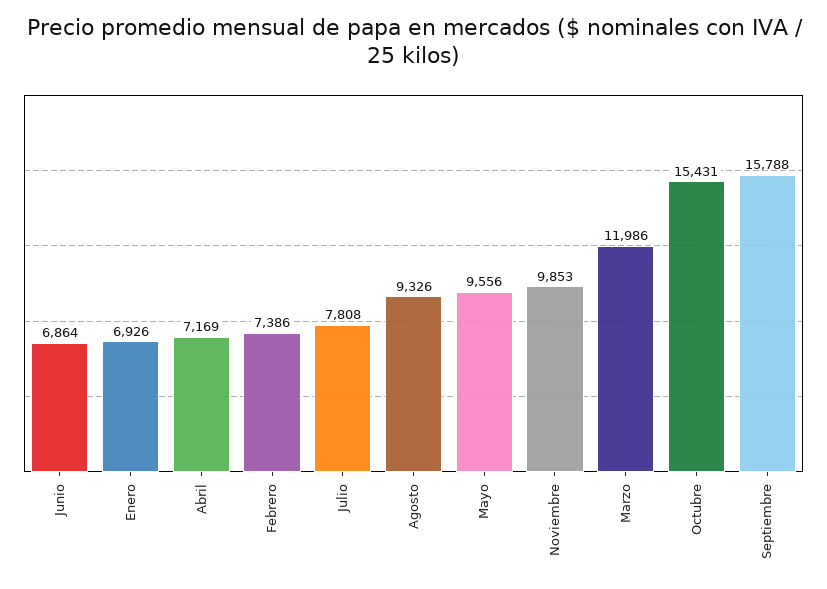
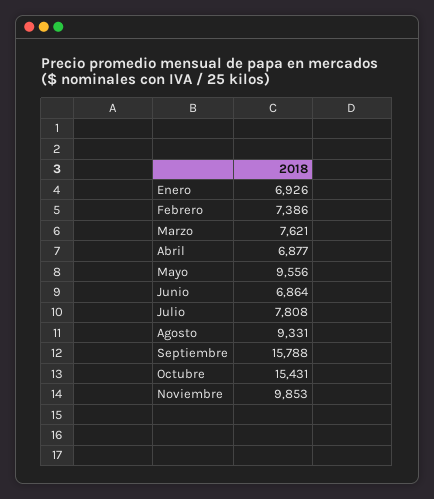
Abril: 7169 -> 6877
Agosto: 9326 -> 9331
Marzo: 11986 -> 7621

